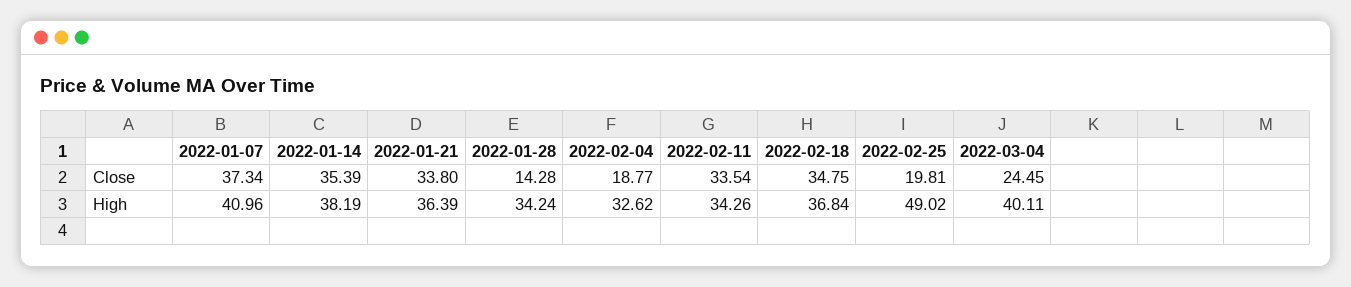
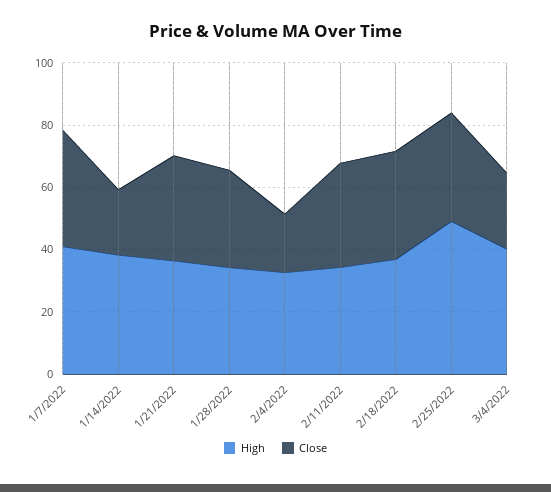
Close, 2022-01-14: 35.39 -> 20
Close, 2022-01-28: 14.28 -> 30
Close, 2022-02-25: 19.81 -> 35

